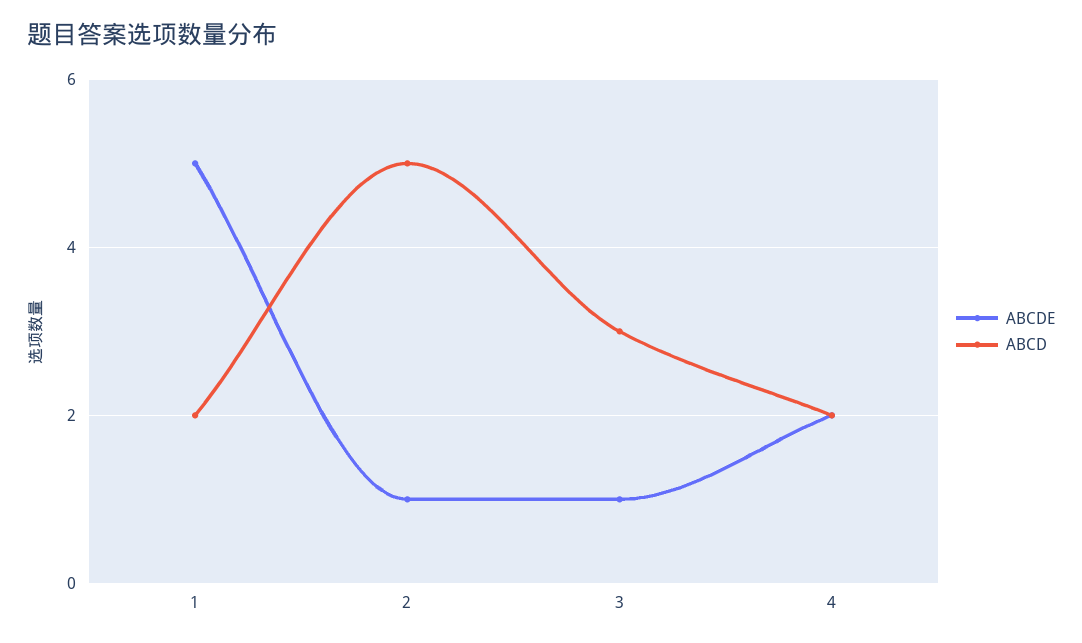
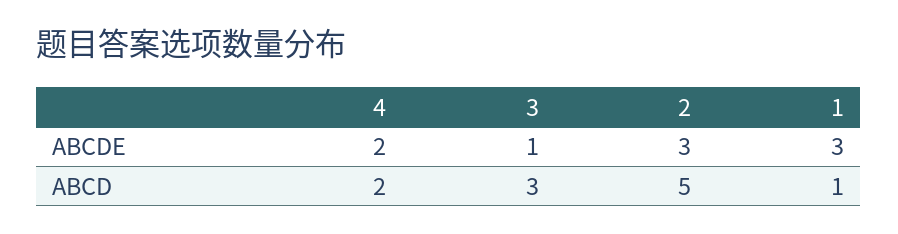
ABCDE, 1: 5 -> 3
ABCD, 1: 2 -> 1
ABCDE, 2: 1 -> 3

